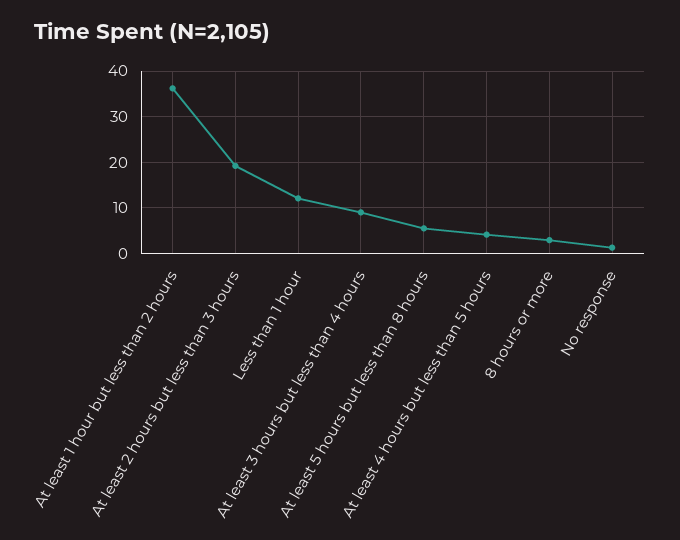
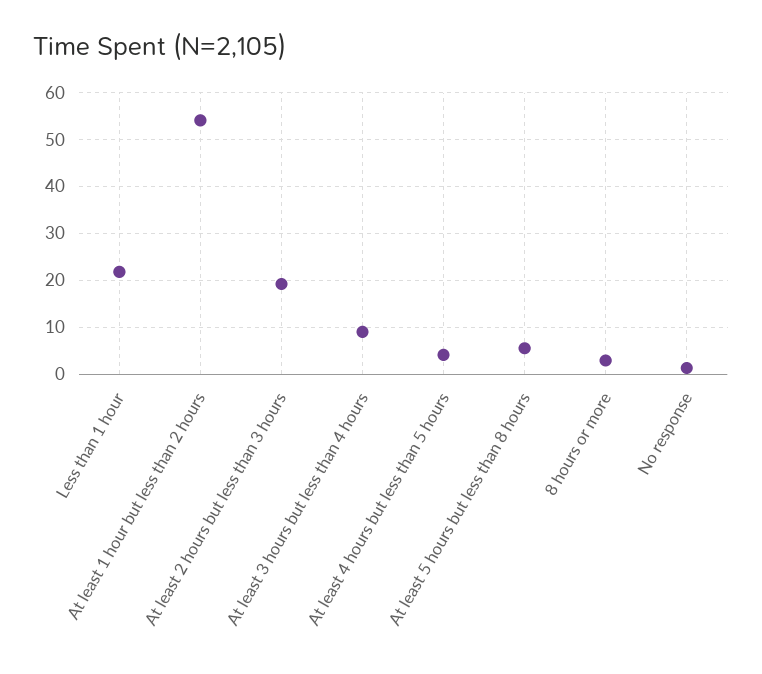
At least 1 hour but less than 2 hours: 36 -> 54
Less than 1 hour: 12 -> 22

